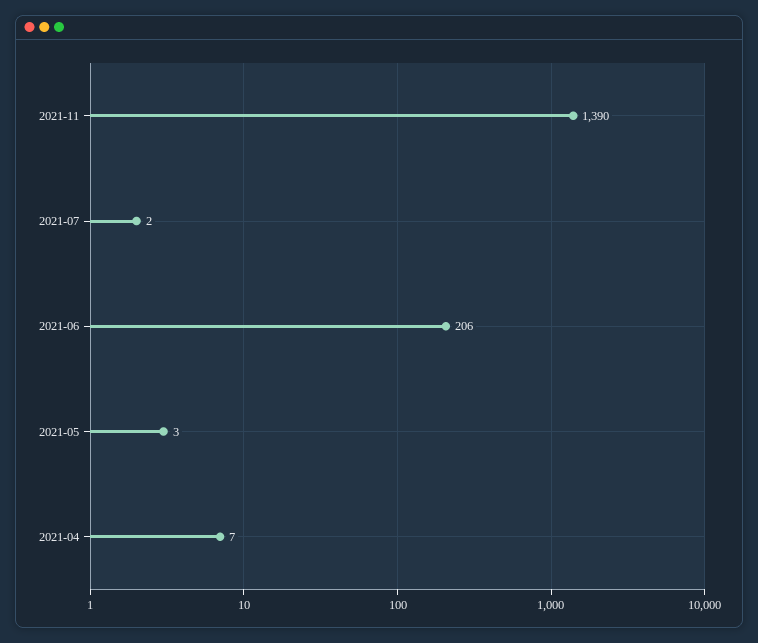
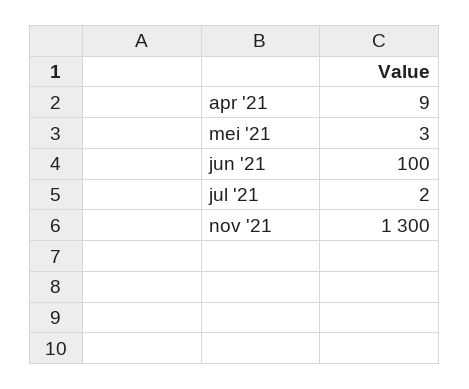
2021-11: 1390 -> 1300
2021-06: 206 -> 100
2021-04: 7 -> 9

